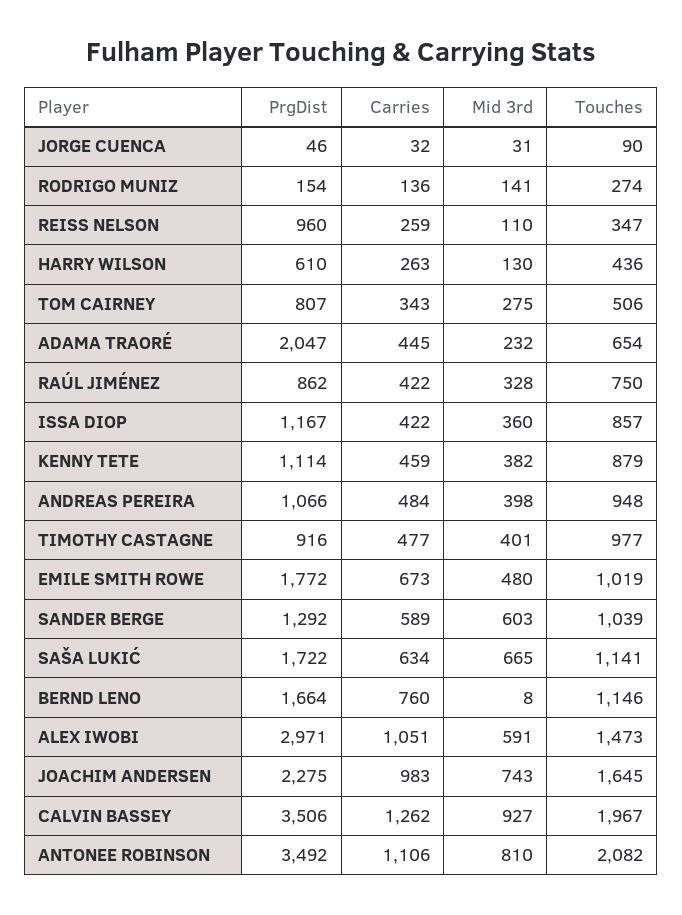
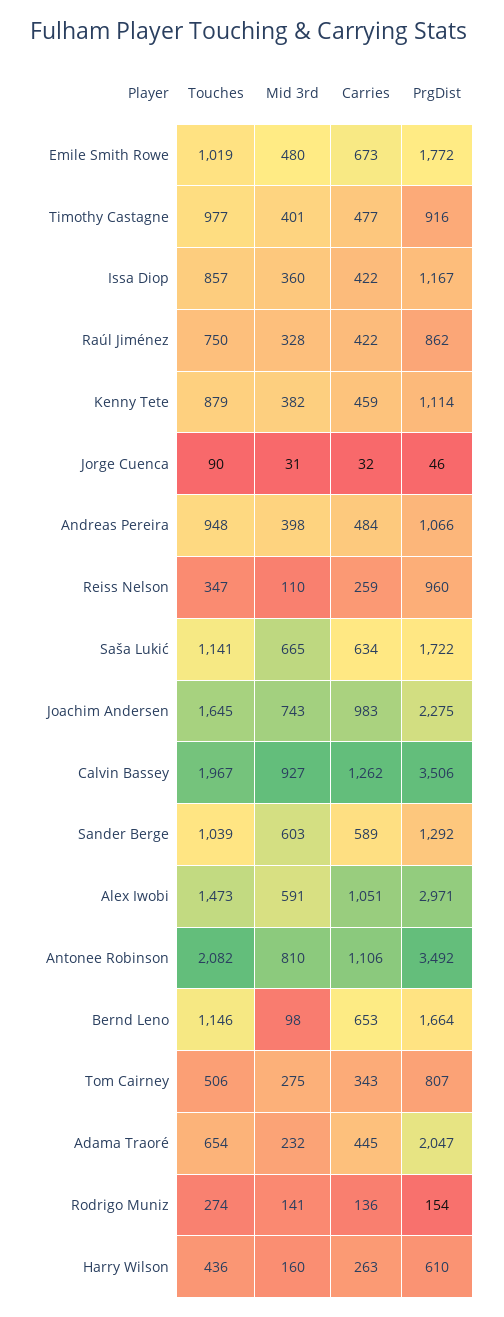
Mid 3rd, HARRY WILSON: 130 -> 160
Carries, BERND LENO: 760 -> 653
Mid 3rd, BERND LENO: 8 -> 98

